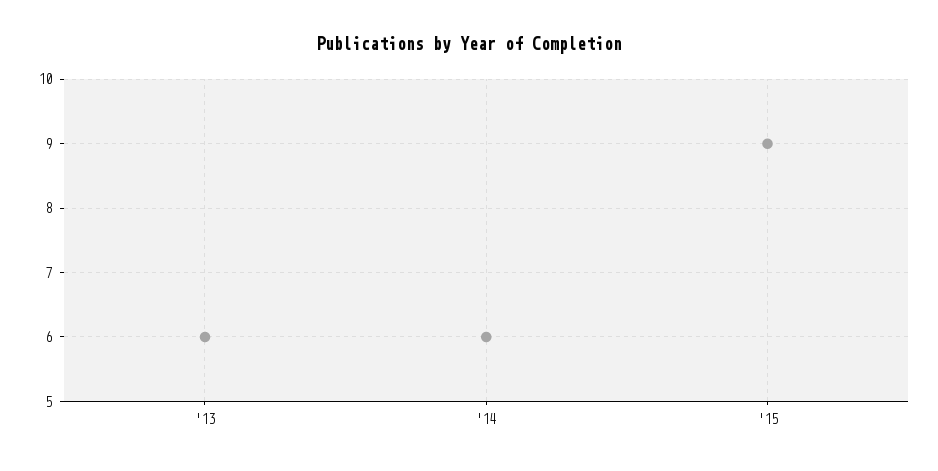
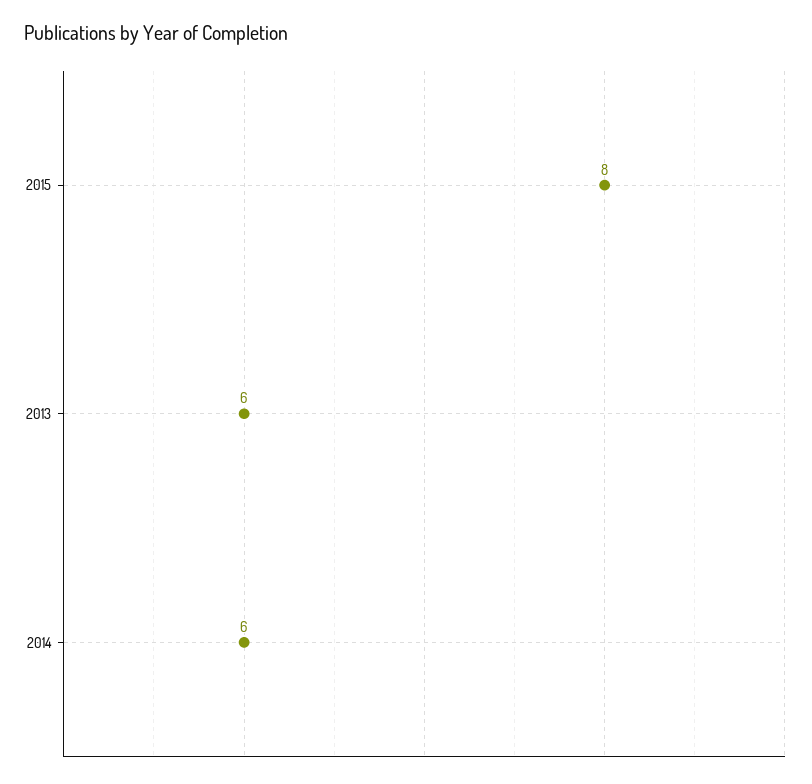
'15: 9 -> 8

